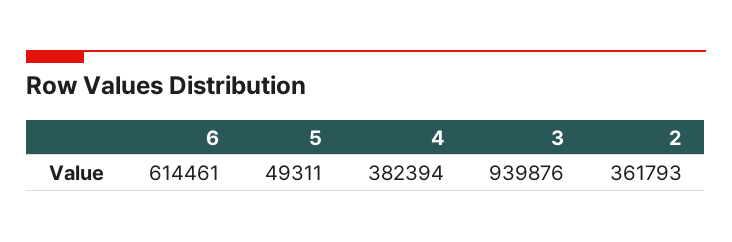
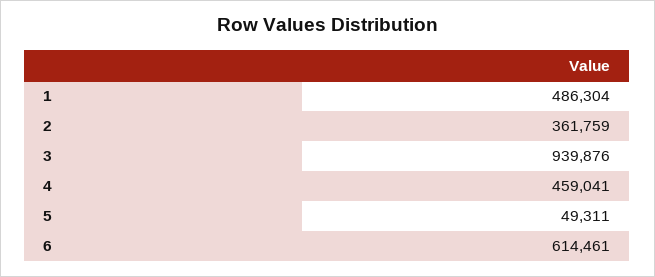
4: 382394 -> 459041
2: 361793 -> 361759
1: none -> 486304

